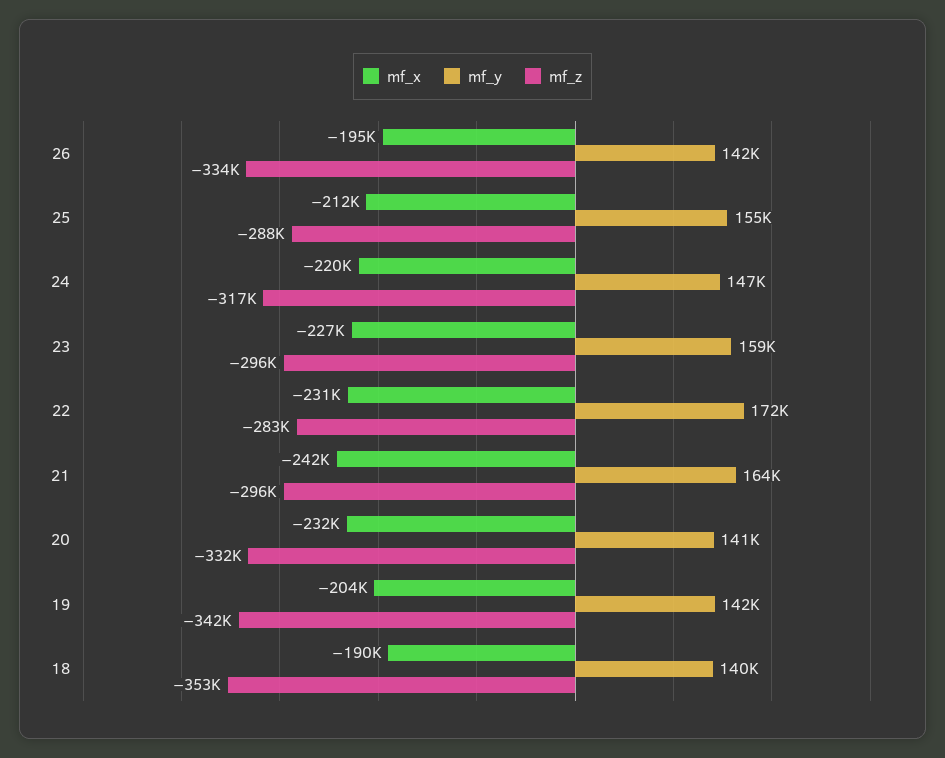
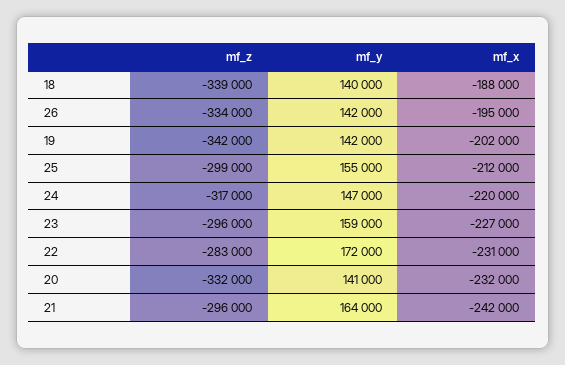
mf_z, 25: -288000 -> -299000
mf_x, 19: -204000 -> -202000
mf_x, 18: -190000 -> -188000
mf_z, 18: -353000 -> -339000

